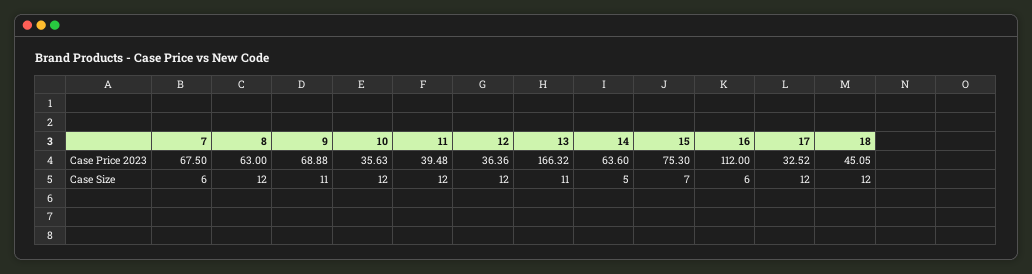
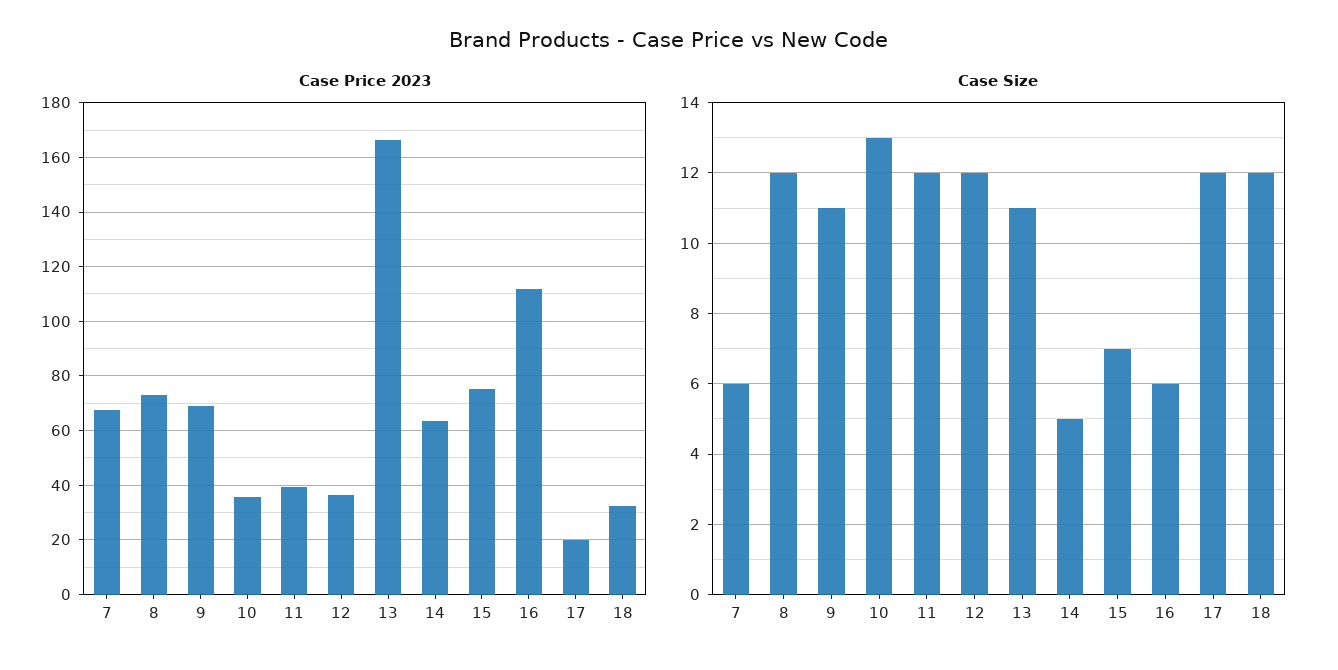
Case Price 2023, 8: 63 -> 72.5
Case Price 2023, 17: 32.52 -> 20
Case Price 2023, 18: 45.05 -> 32.5
Case Size, 10: 12 -> 13

